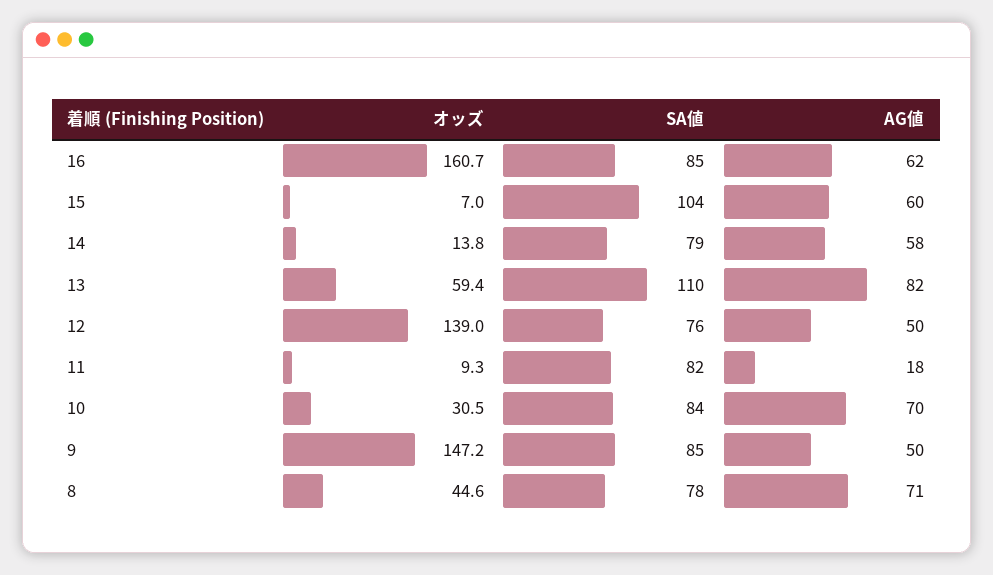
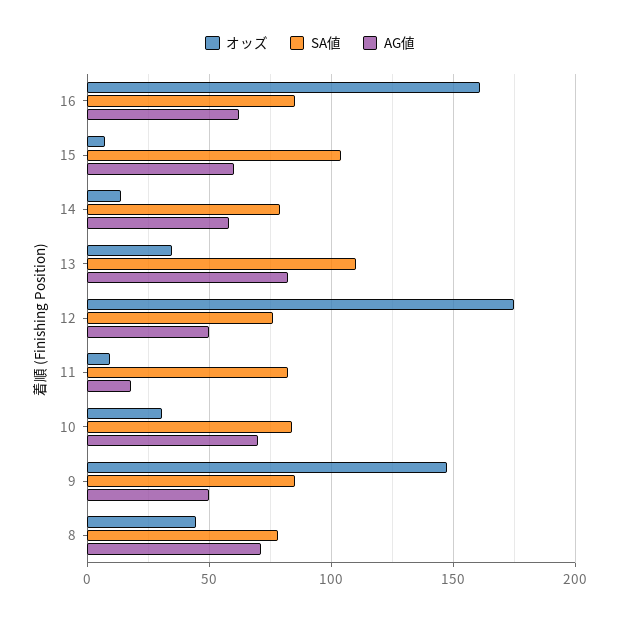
オッズ, 13: 59.4 -> 35
オッズ, 12: 139 -> 175

